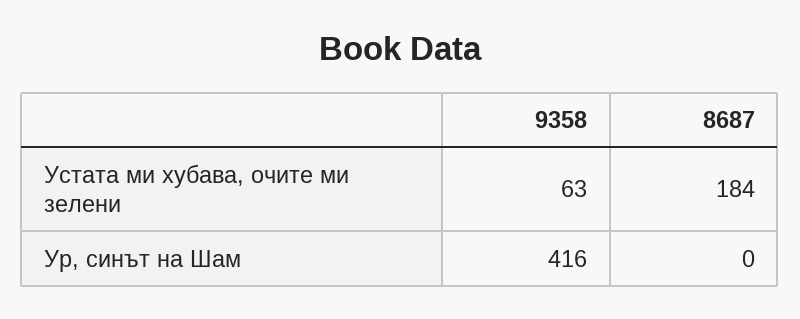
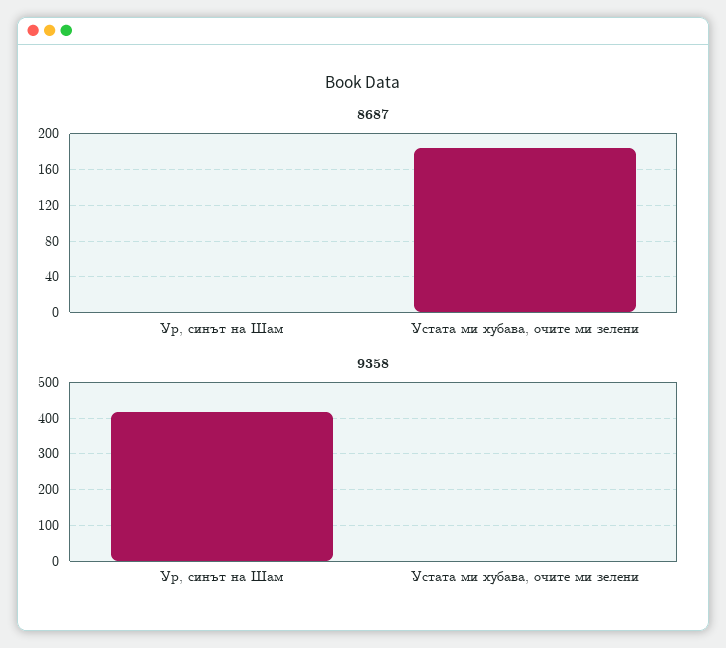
9358, Устата ми хубава, очите ми зелени: 63 -> 0

